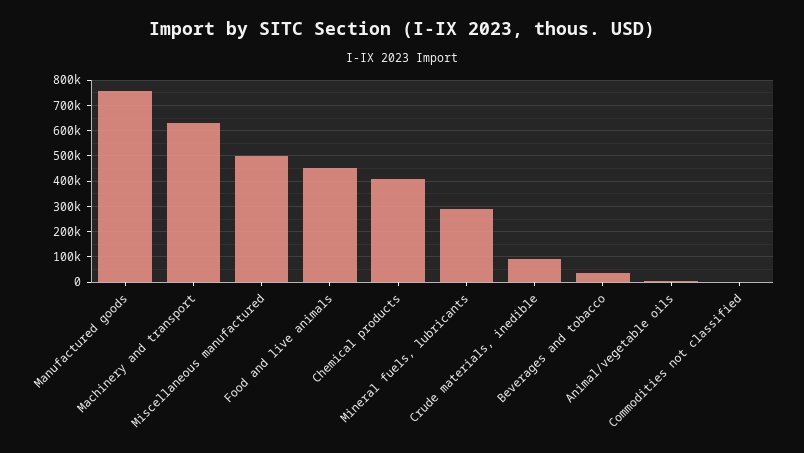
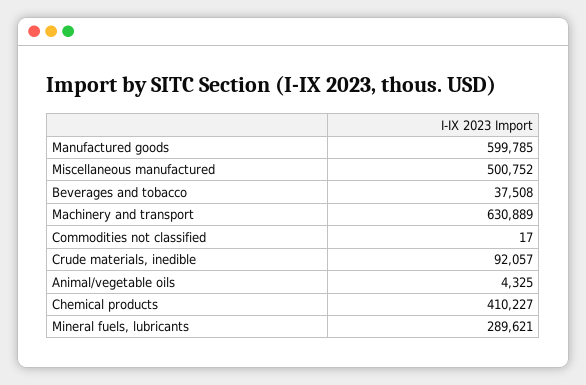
Manufactured goods: 750000 -> 599785
Food and live animals: 450000 -> none

